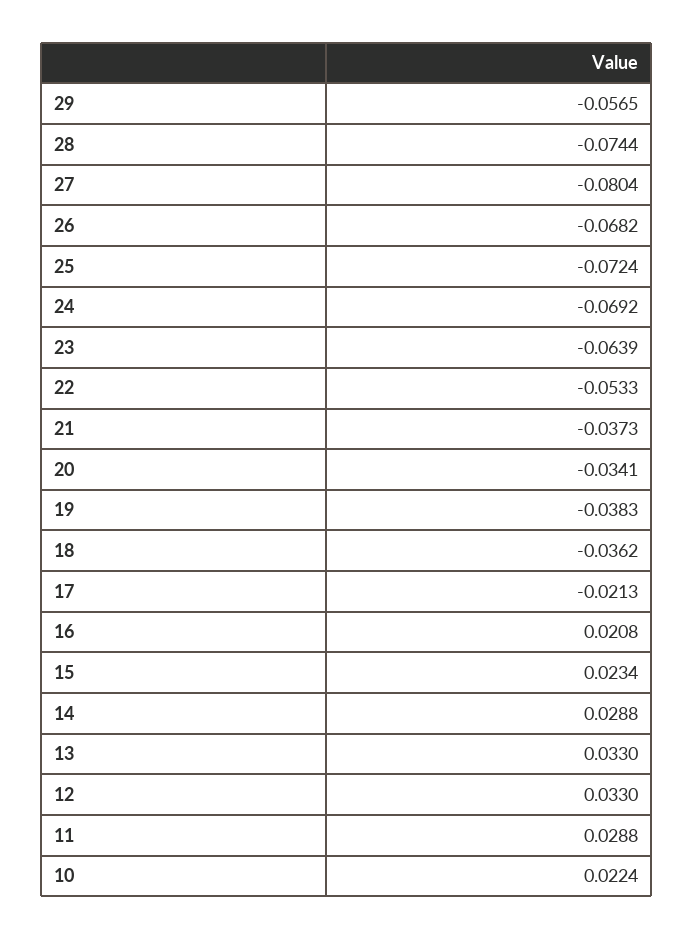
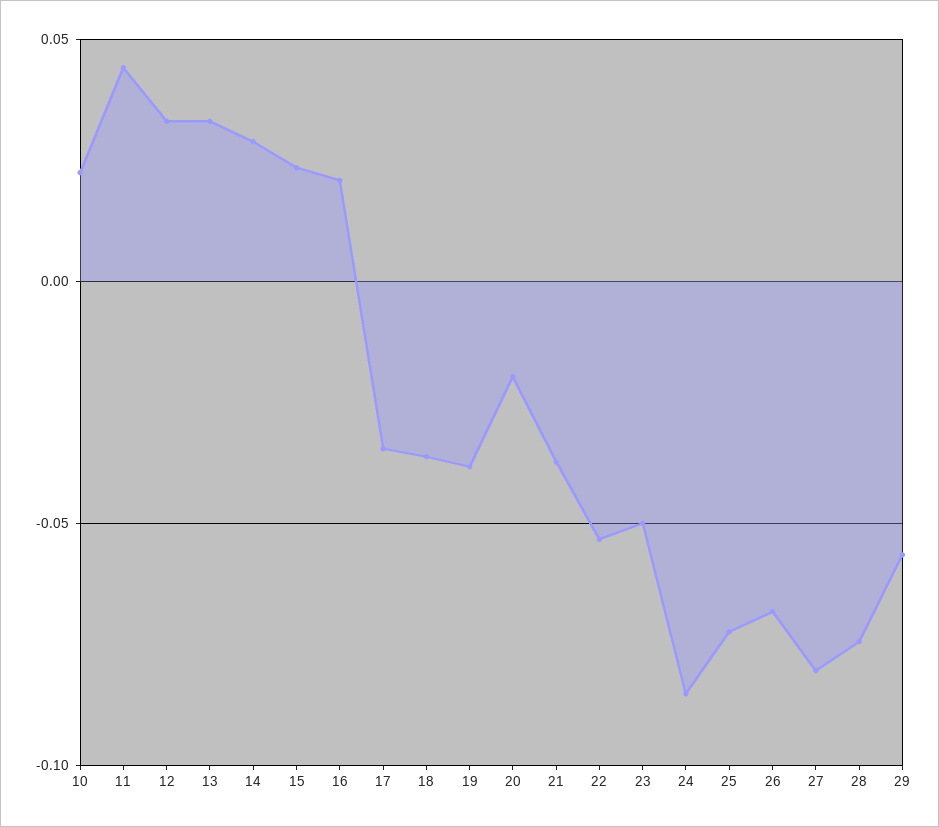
24: -0.0692 -> -0.085
23: -0.0639 -> -0.05
20: -0.0341 -> -0.02
17: -0.0213 -> -0.035
11: 0.0288 -> 0.045

